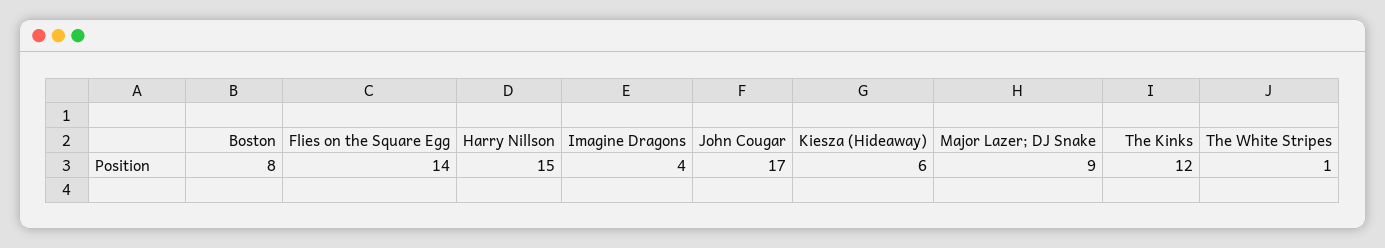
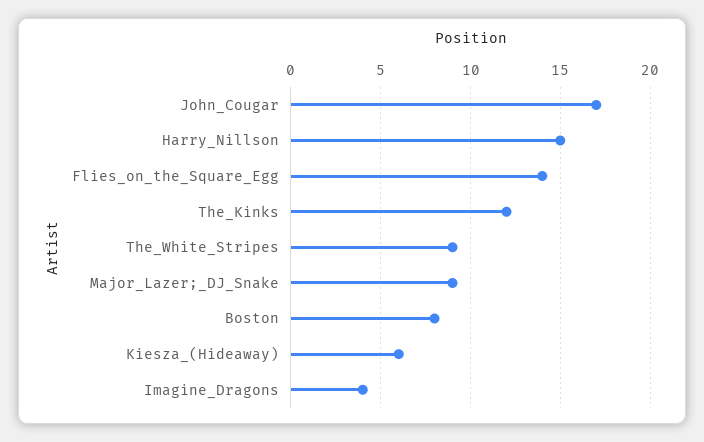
The White Stripes: 1 -> 9

